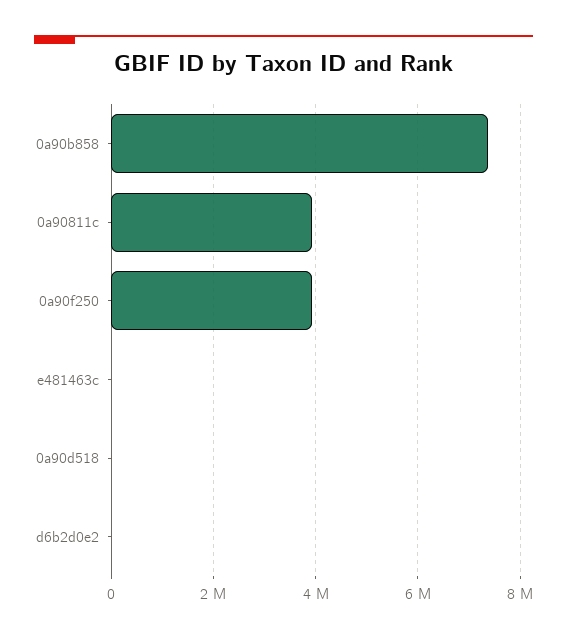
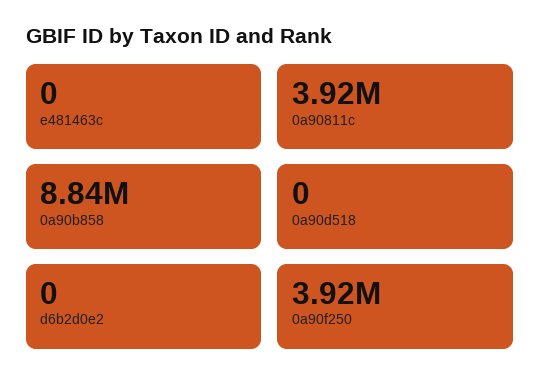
0a90b858: 7400000 -> 8840000

